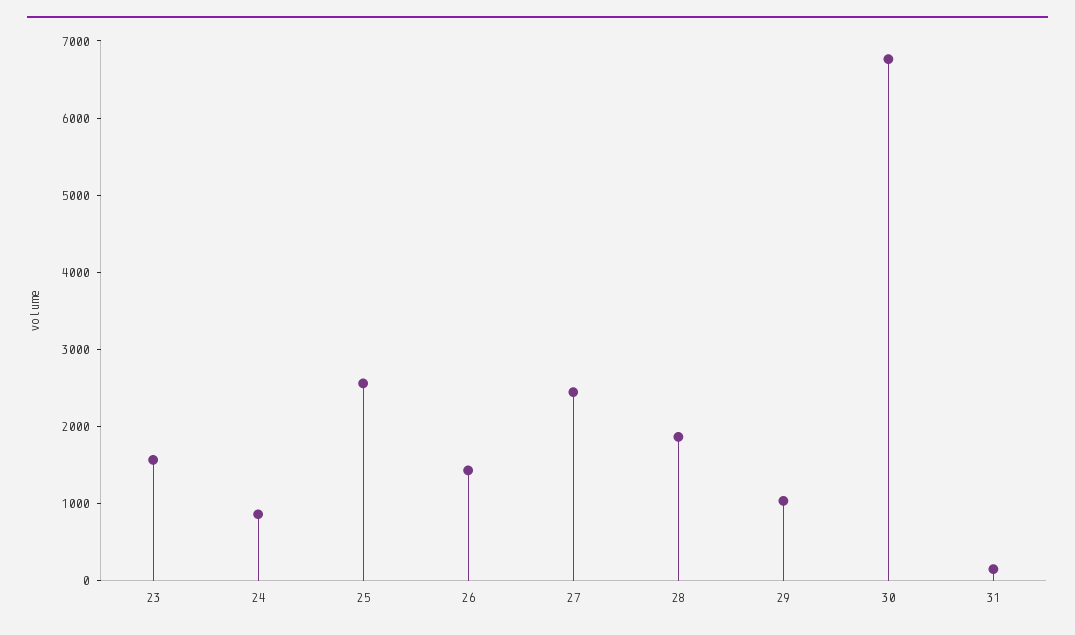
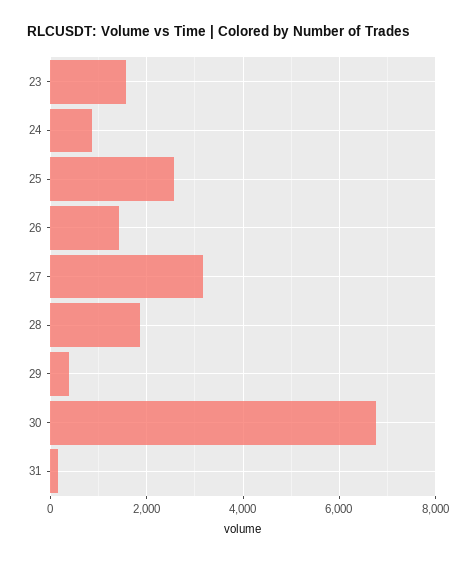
27: 2400 -> 3200
29: 1000 -> 400

